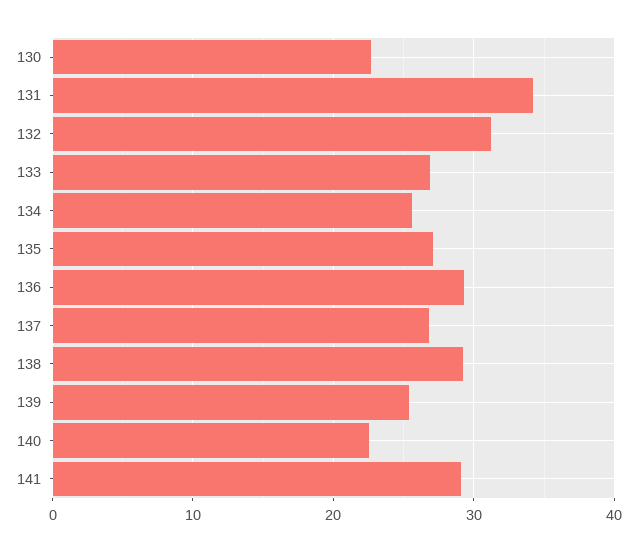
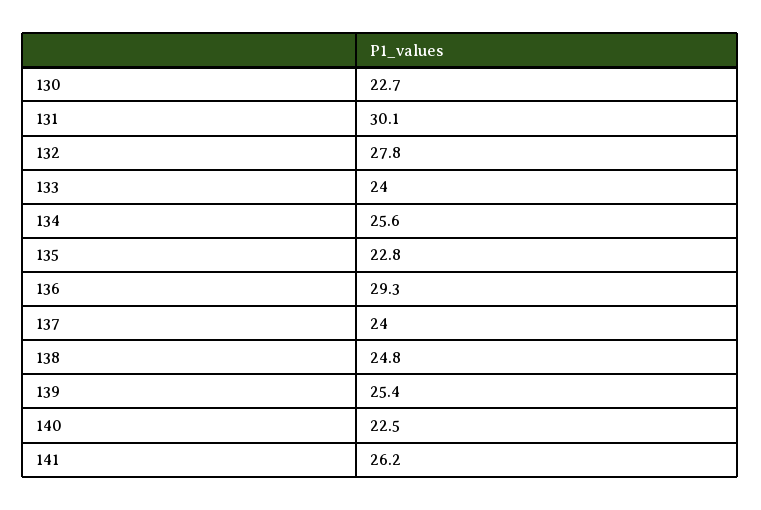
131: 34 -> 30.1
132: 31 -> 27.8
133: 27 -> 24
135: 27 -> 22.8
137: 27 -> 24
138: 29 -> 24.8
141: 29 -> 26.2

